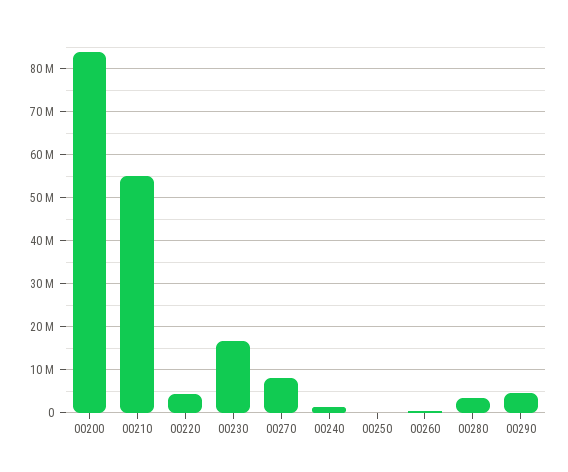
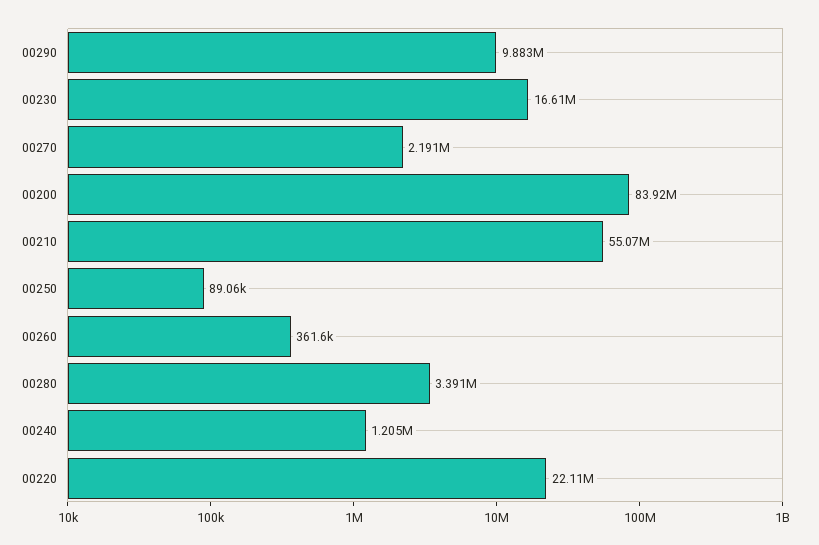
00220: 4000000 -> 22110000
00270: 8000000 -> 2191000
00290: 4000000 -> 9883000

